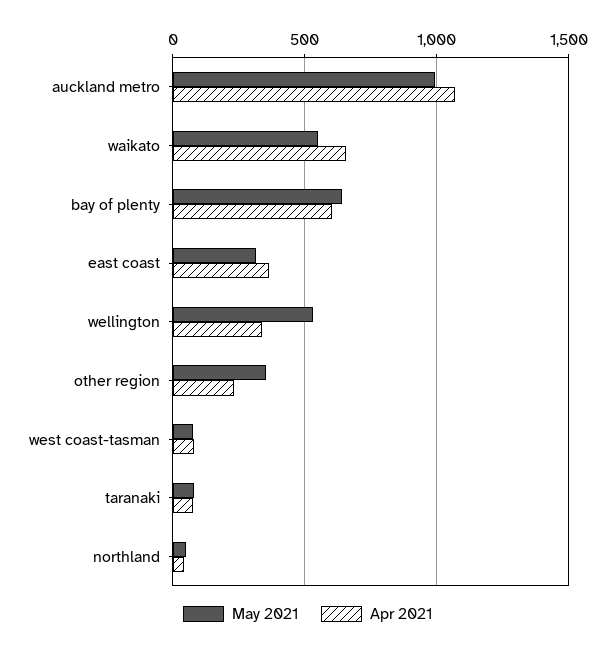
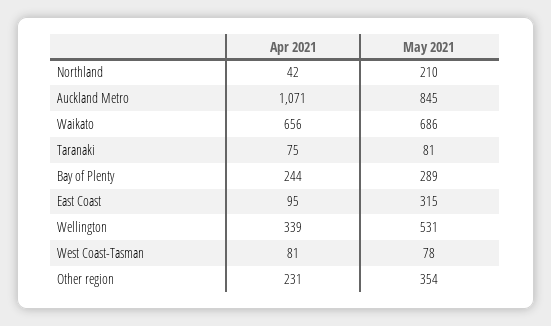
May 2021, auckland metro: 1000 -> 845
May 2021, waikato: 550 -> 686
May 2021, bay of plenty: 650 -> 289
Apr 2021, bay of plenty: 600 -> 244
Apr 2021, east coast: 350 -> 95
May 2021, northland: 50 -> 210

